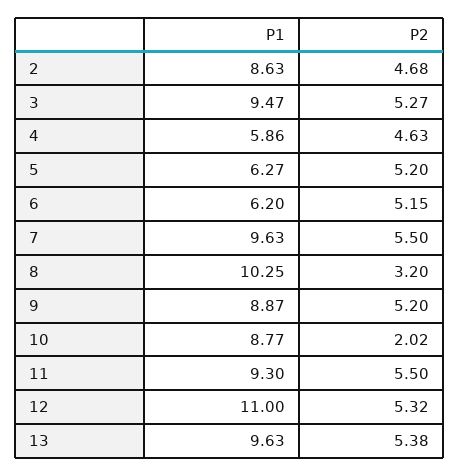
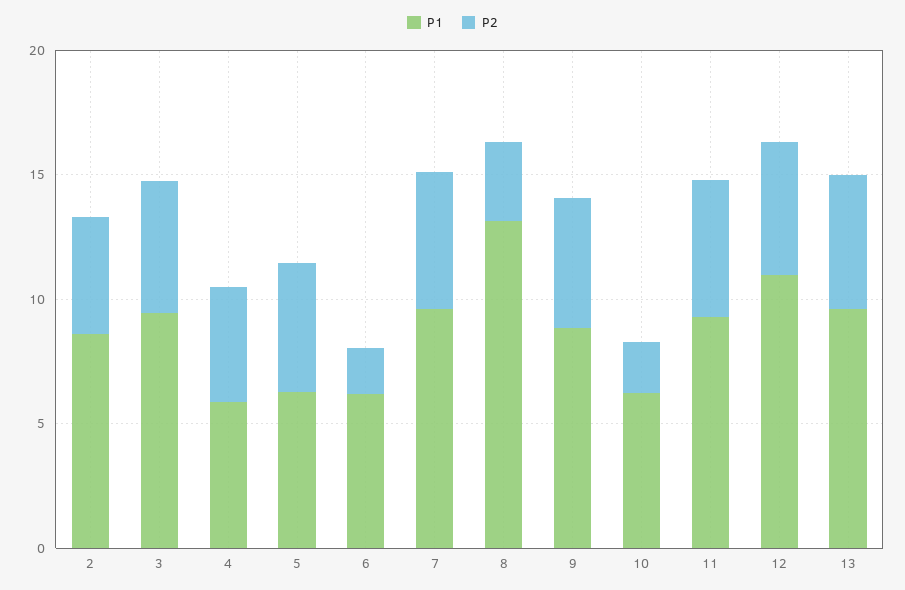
P2, 6: 5.15 -> 2
P1, 8: 10.25 -> 13
P1, 10: 8.77 -> 6

